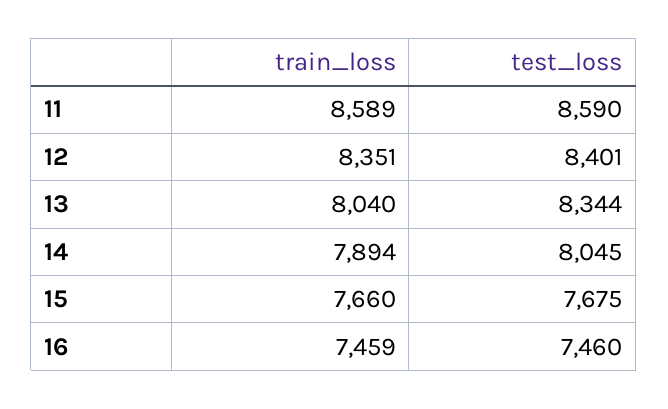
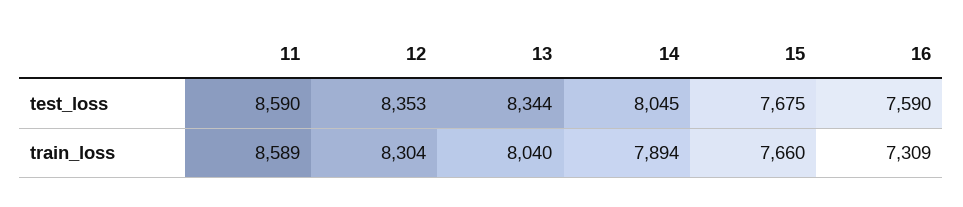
train_loss, 12: 8351 -> 8304
test_loss, 12: 8401 -> 8353
train_loss, 16: 7459 -> 7309
test_loss, 16: 7460 -> 7590

